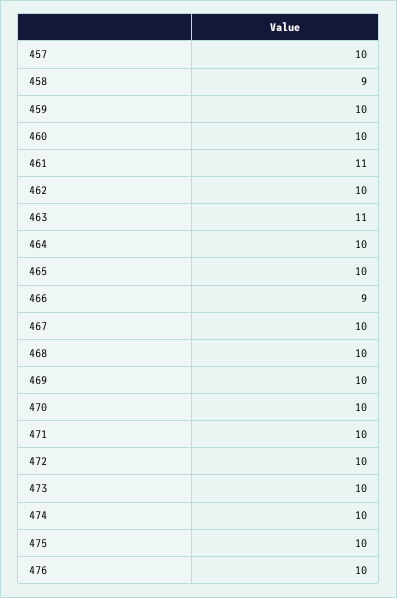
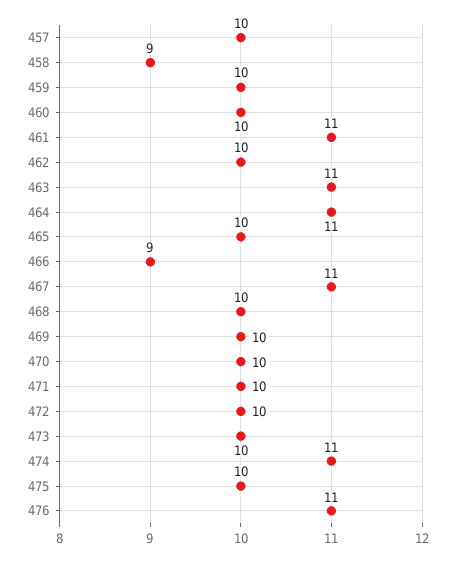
464: 10 -> 11
467: 10 -> 11
474: 10 -> 11
476: 10 -> 11

